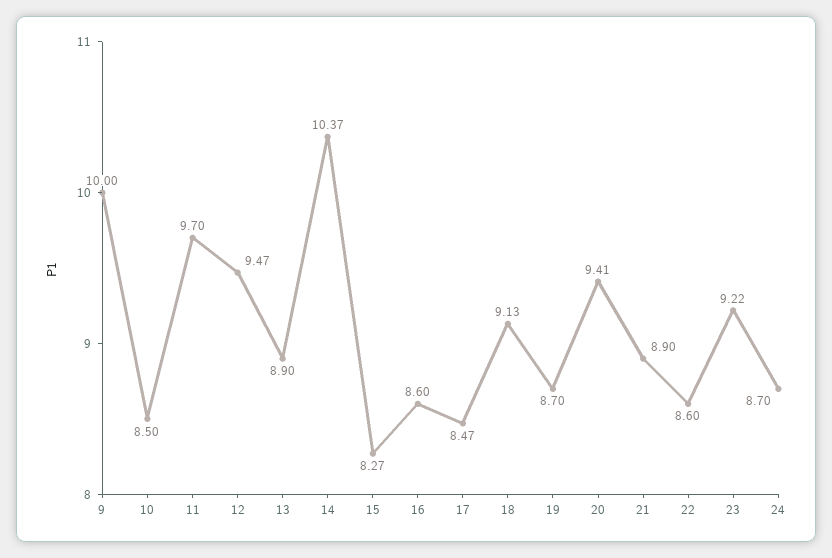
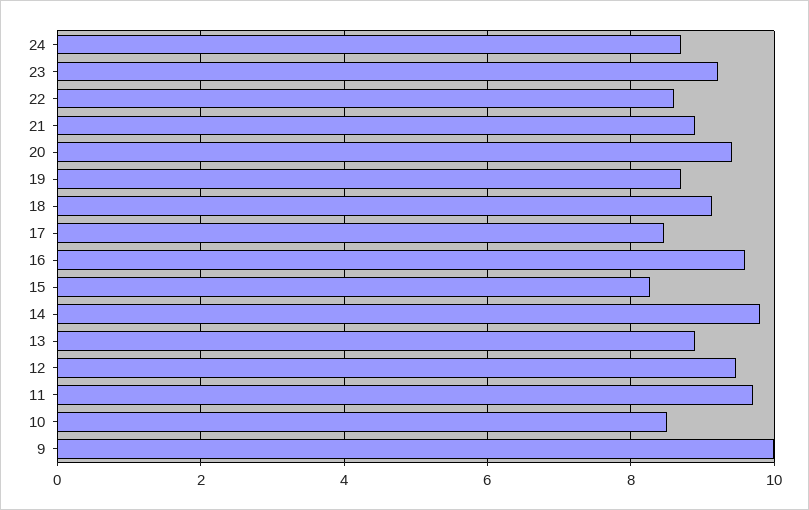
14: 10.37 -> 9.8
16: 8.6 -> 9.6

